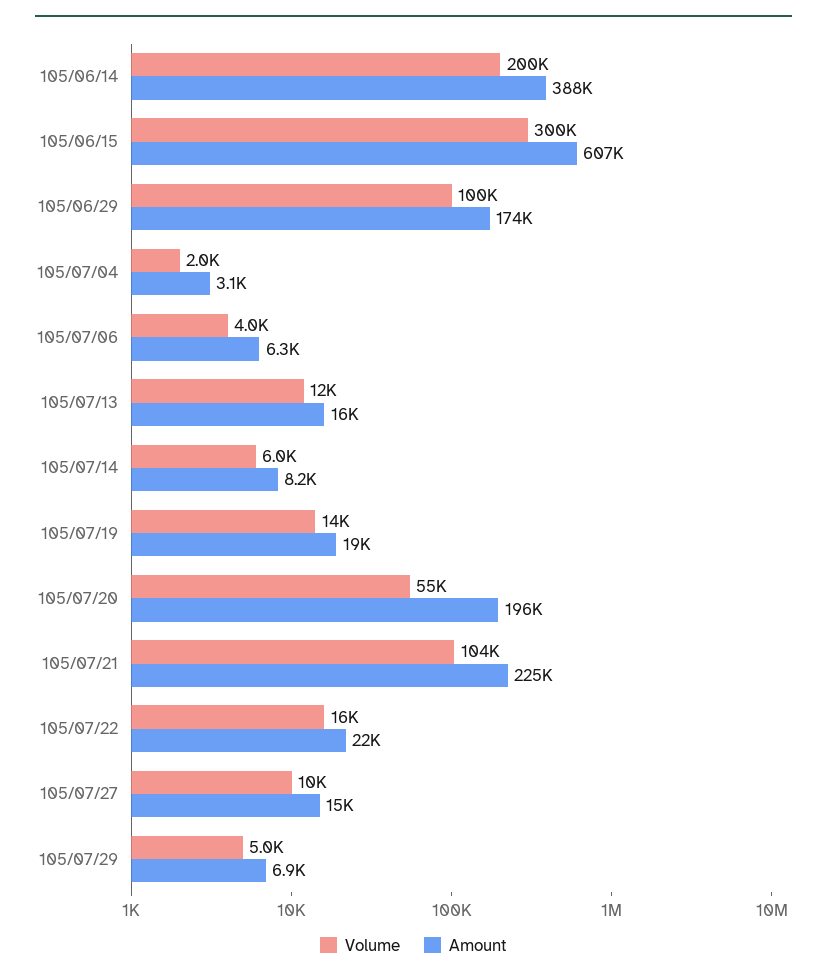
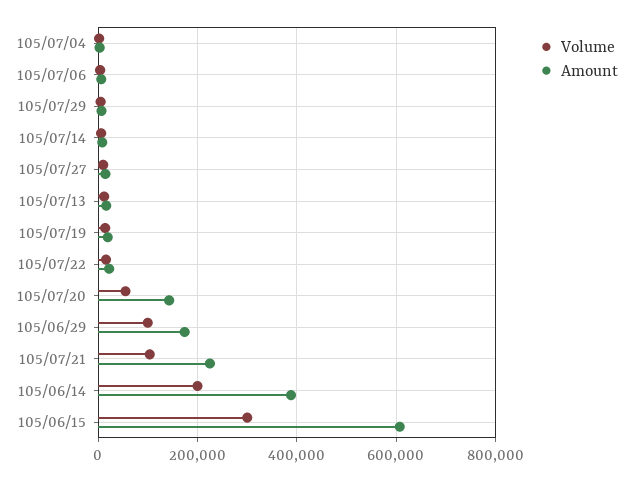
Amount, 105/07/20: 196000 -> 140000

